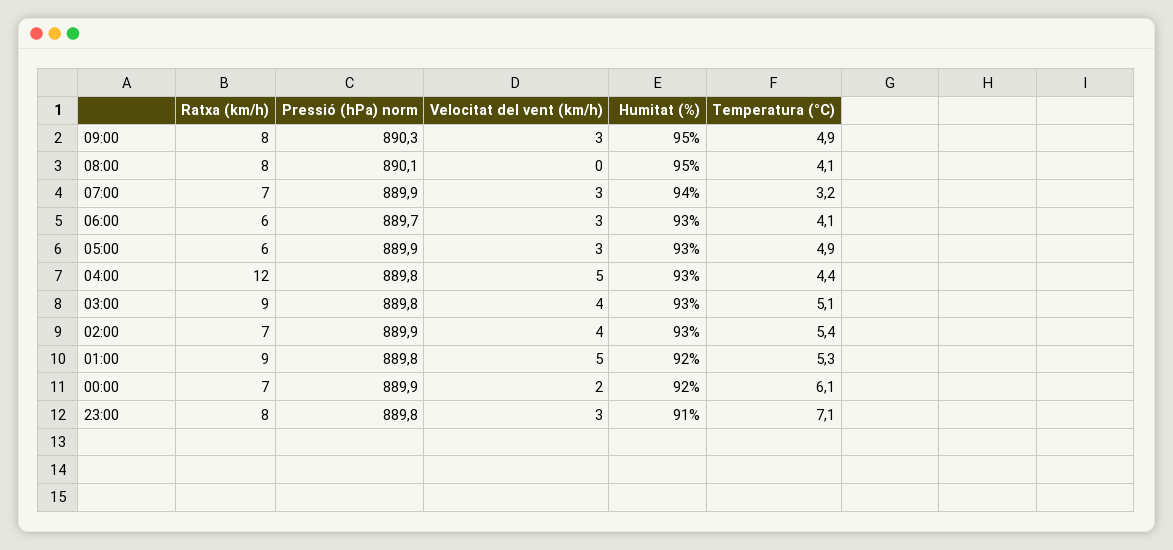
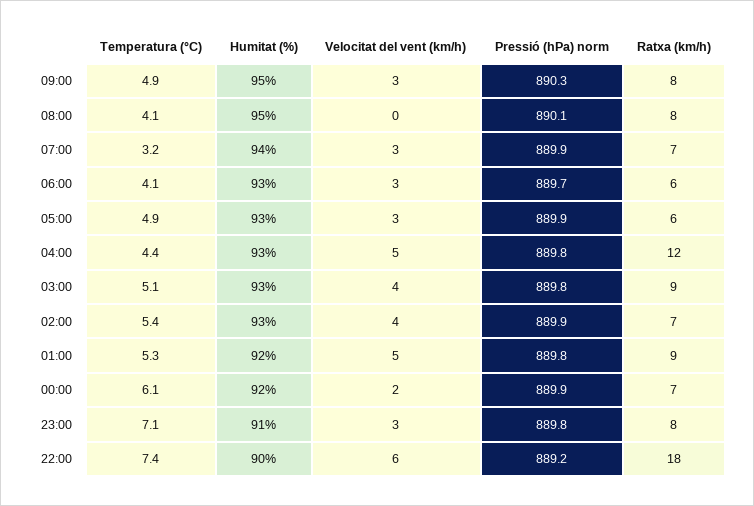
Temperatura (°C), 22:00: none -> 7.4
Humitat (%), 22:00: none -> 90
Velocitat del vent (km/h), 22:00: none -> 6
Pressió (hPa) norm, 22:00: none -> 889.2
Ratxa (km/h), 22:00: none -> 18

